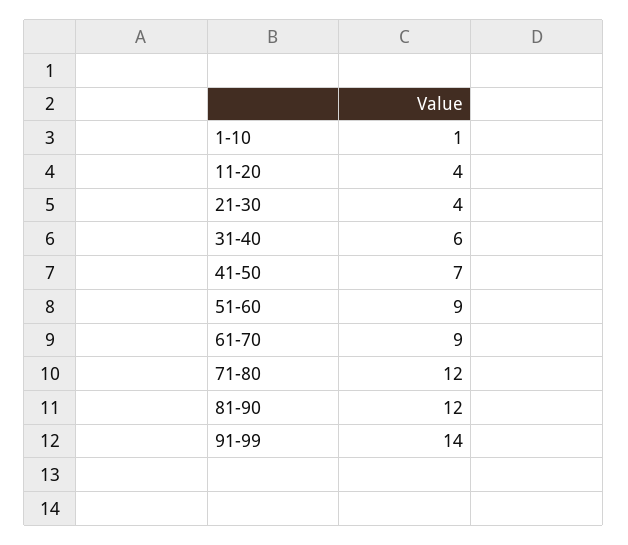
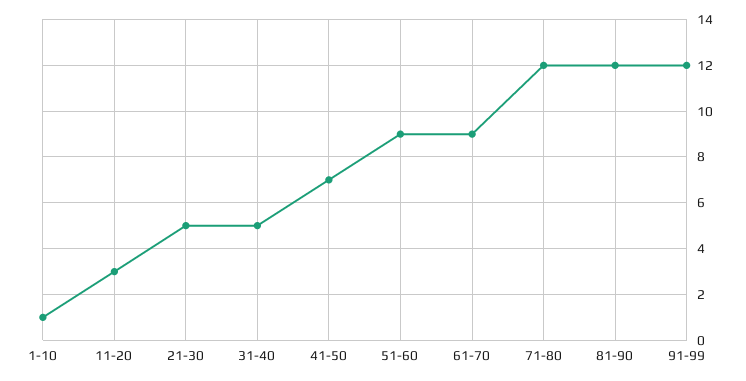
11-20: 4 -> 3
21-30: 4 -> 5
31-40: 6 -> 5
91-99: 14 -> 12

